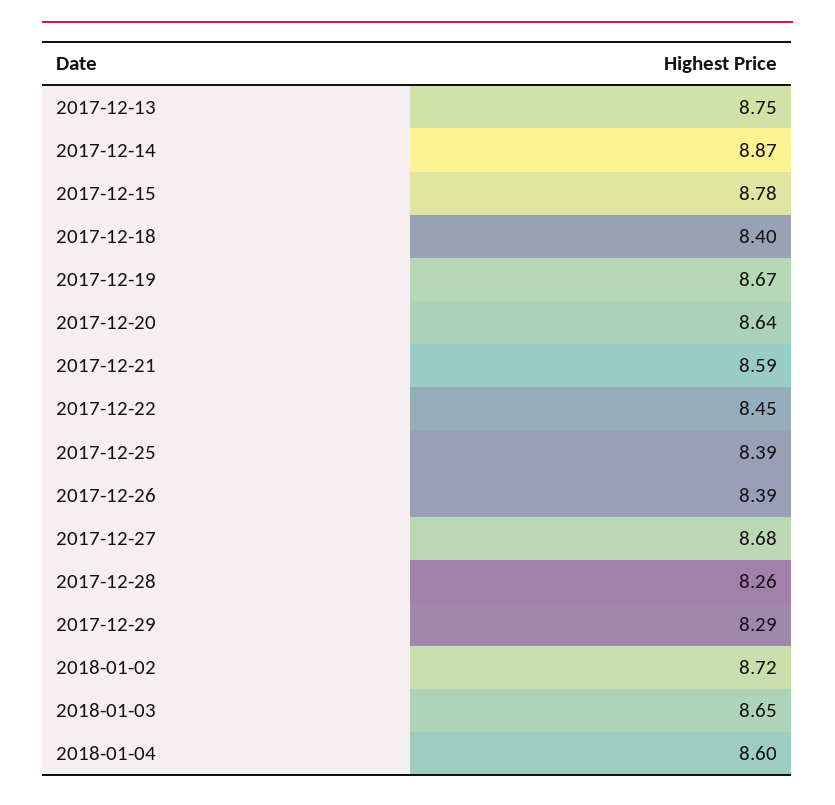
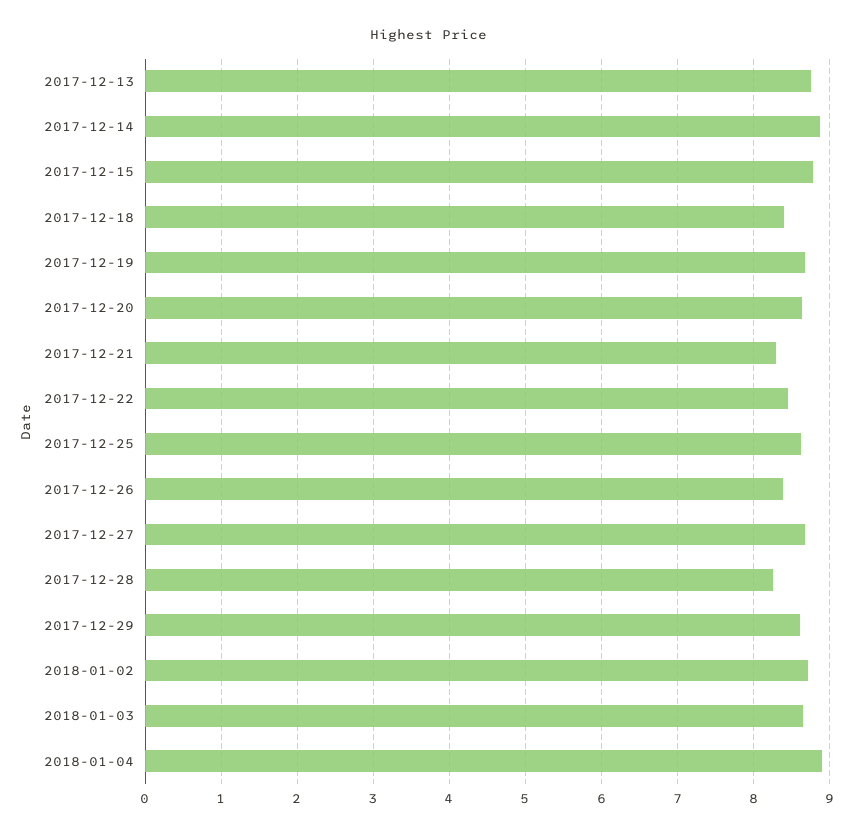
2017-12-21: 8.59 -> 8.3
2017-12-25: 8.39 -> 8.6
2017-12-29: 8.29 -> 8.6
2018-01-04: 8.6 -> 8.9

